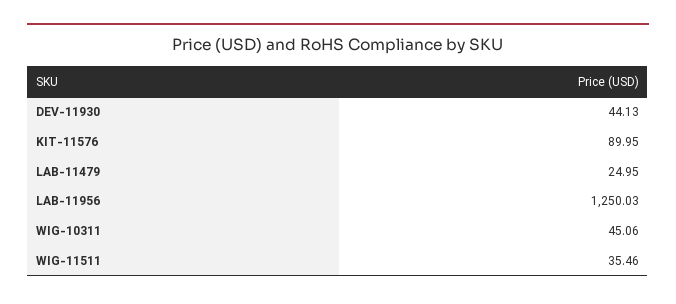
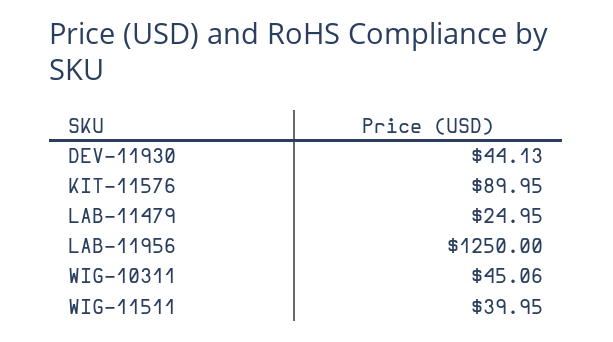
LAB-11956: 1250.03 -> 1250
WIG-11511: 35.46 -> 39.95

